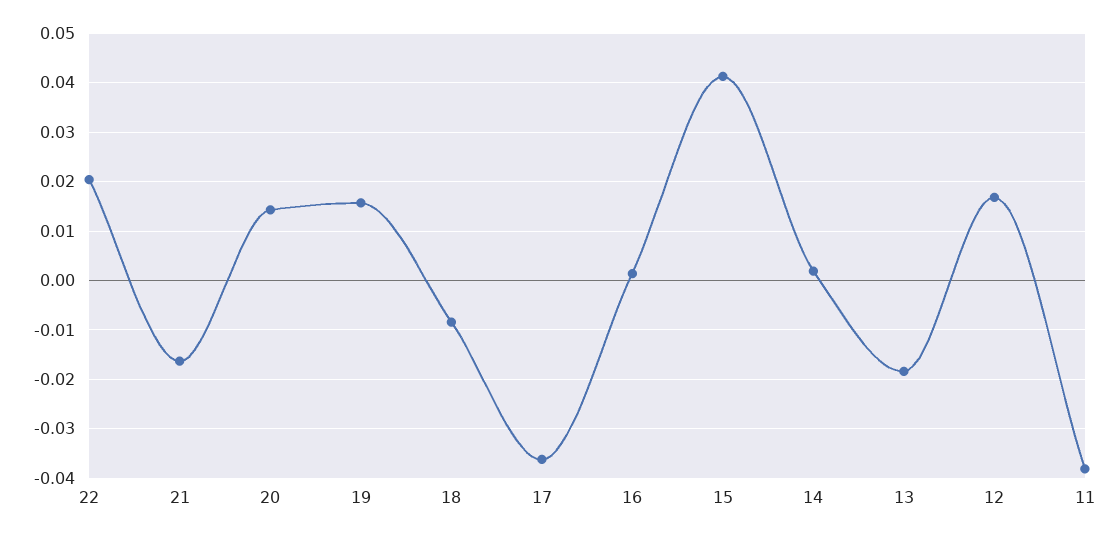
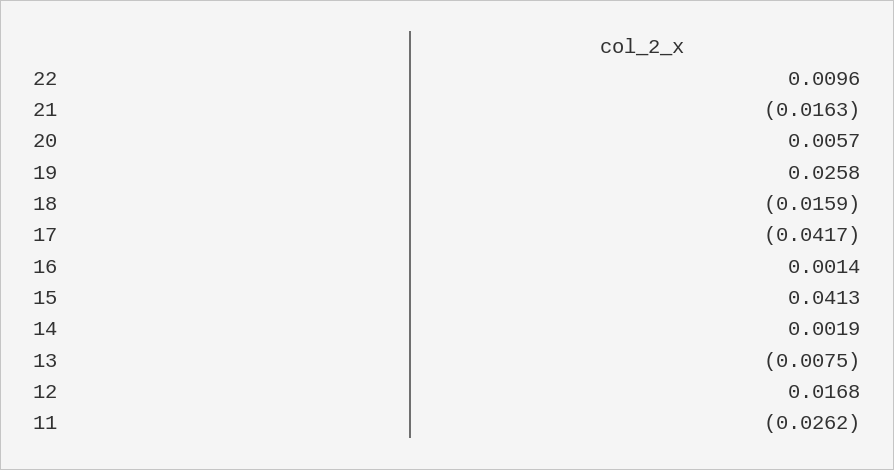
22: 0.02 -> 0.0096
20: 0.014 -> 0.0057
19: 0.016 -> 0.0258
18: -0.008 -> -0.0159
17: -0.036 -> -0.0417
13: -0.018 -> -0.0075
11: -0.038 -> -0.0262

